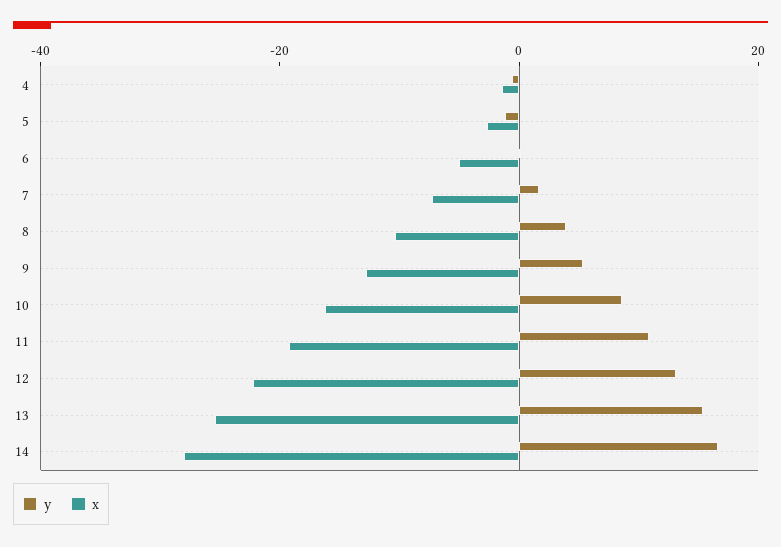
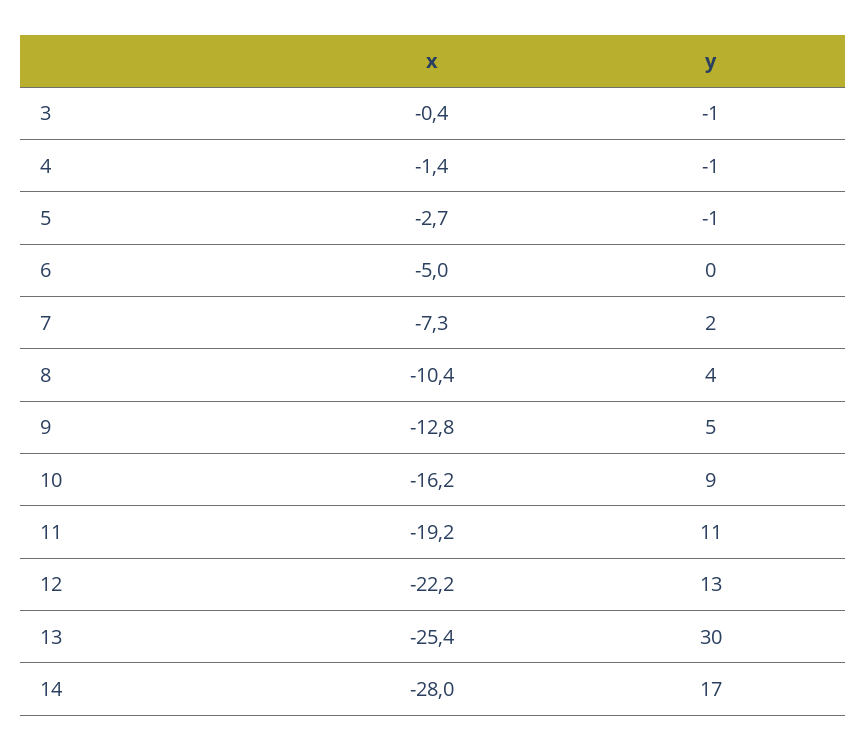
y, 13: 15 -> 30
x, 3: none -> -0.4
y, 3: none -> -1

